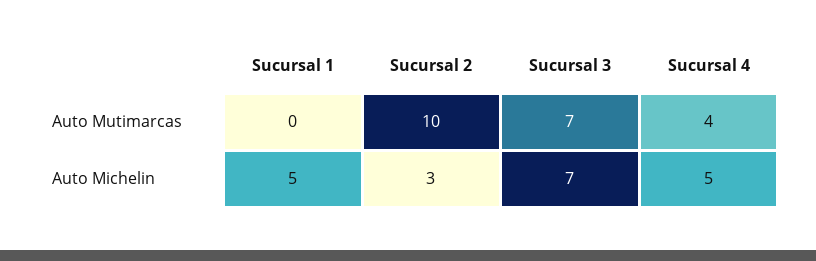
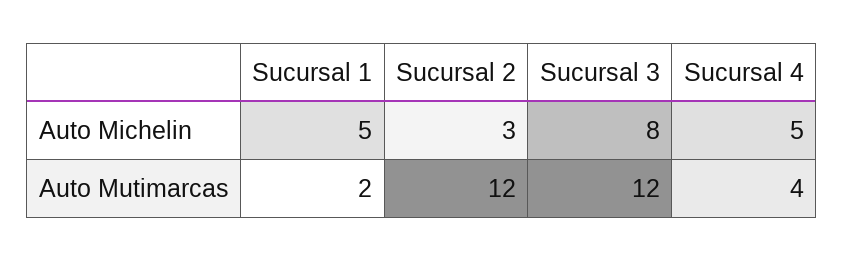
Sucursal 1, Auto Mutimarcas: 0 -> 2
Sucursal 2, Auto Mutimarcas: 10 -> 12
Sucursal 3, Auto Mutimarcas: 7 -> 12
Sucursal 3, Auto Michelin: 7 -> 8

